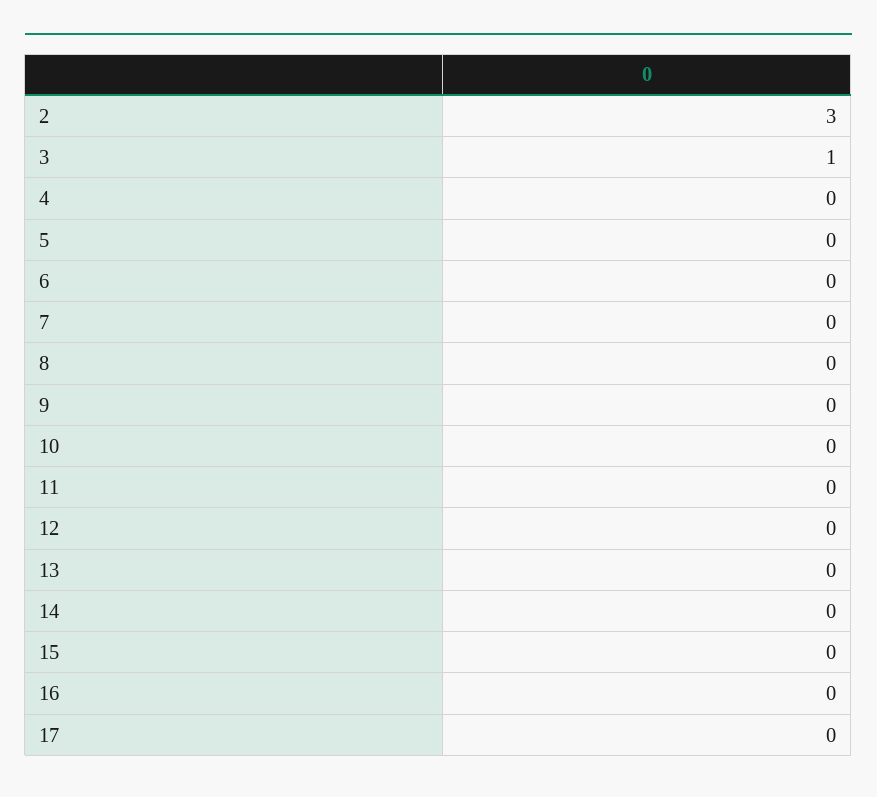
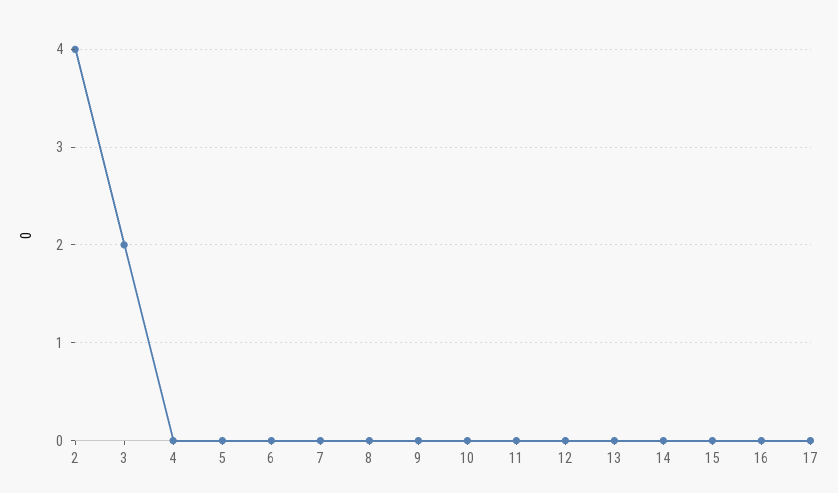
2: 3 -> 4
3: 1 -> 2

